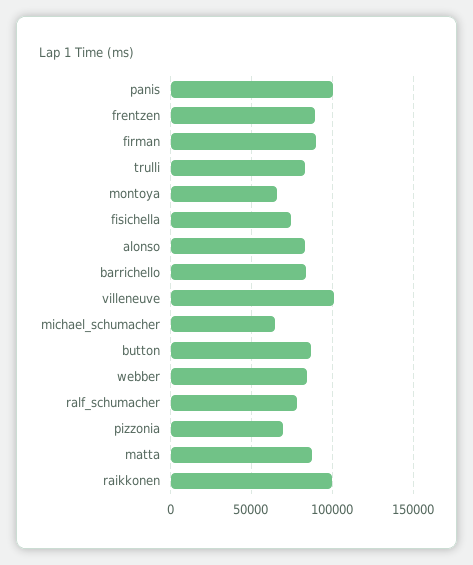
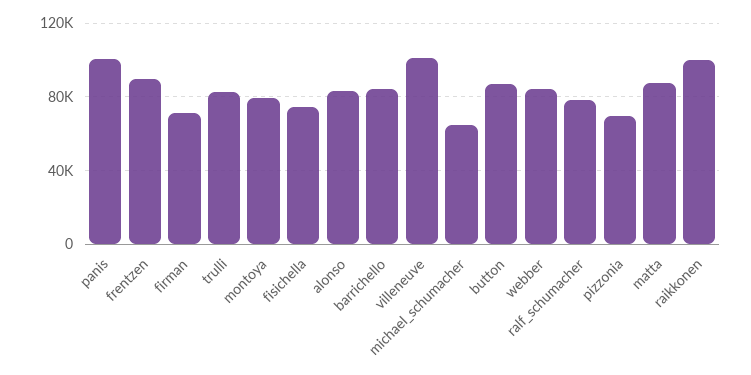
firman: 90000 -> 70000
montoya: 65000 -> 80000

